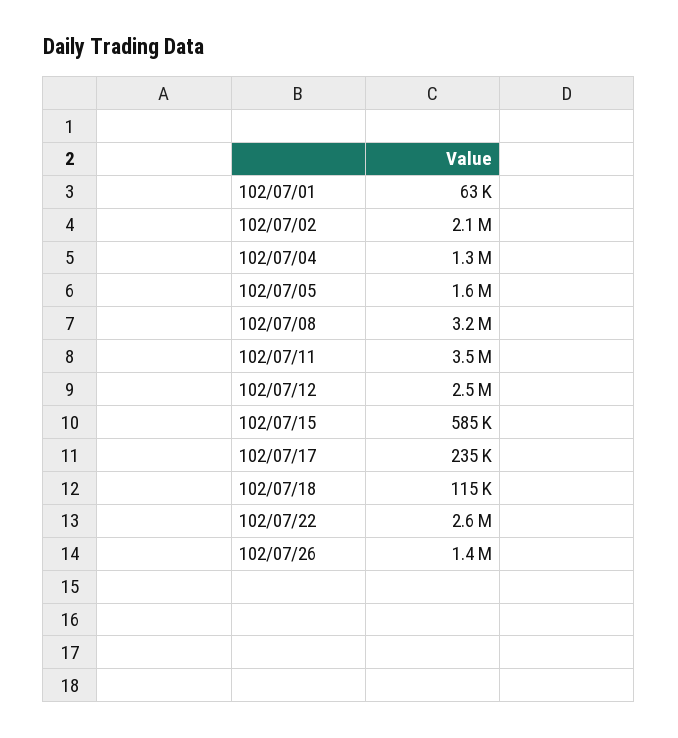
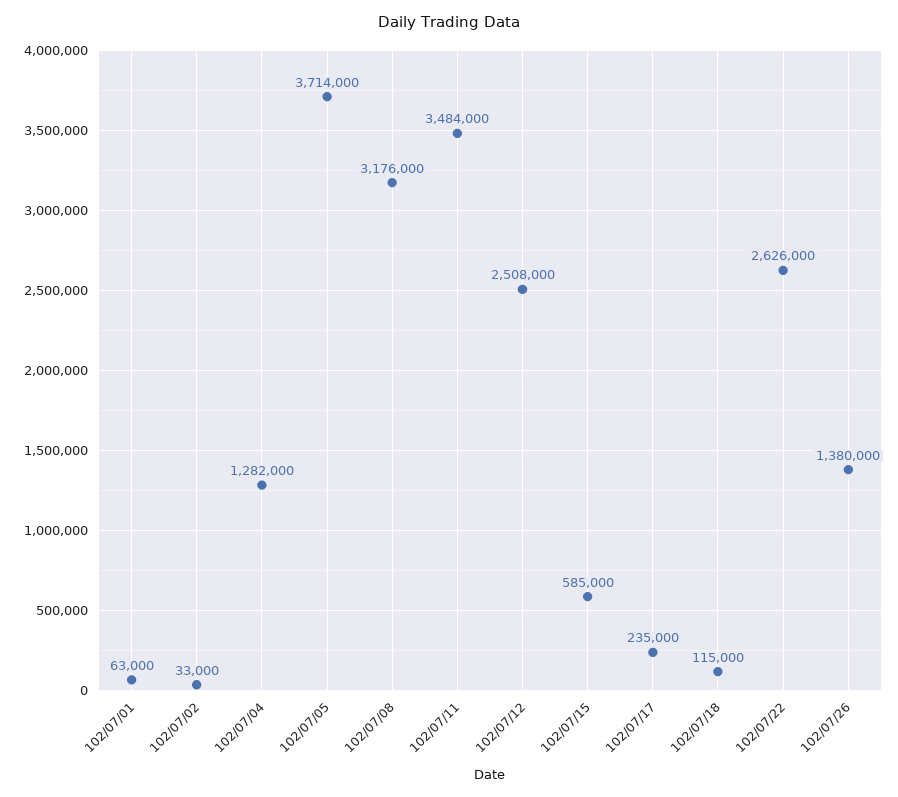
102/07/02: 2100000 -> 33000
102/07/05: 1600000 -> 3714000

